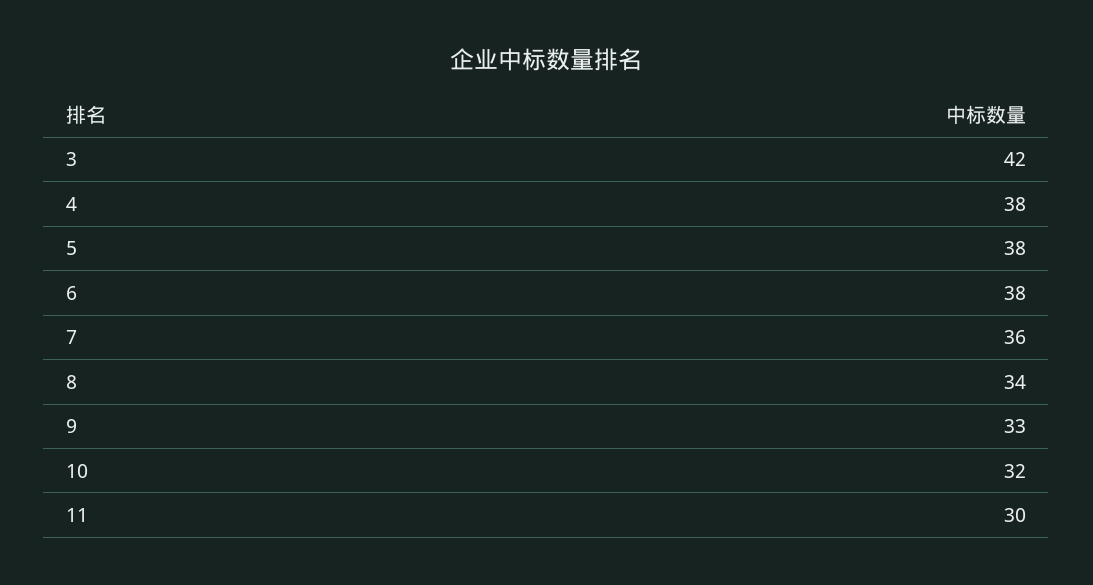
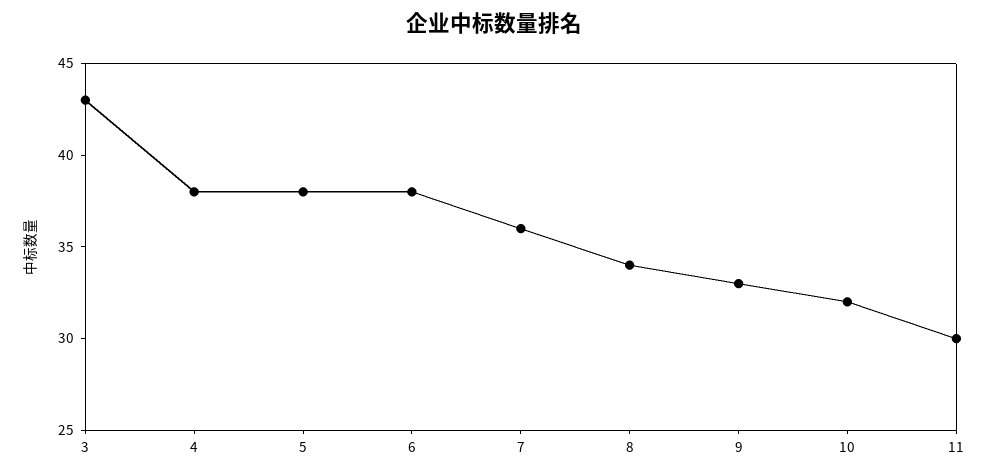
3: 42 -> 43

